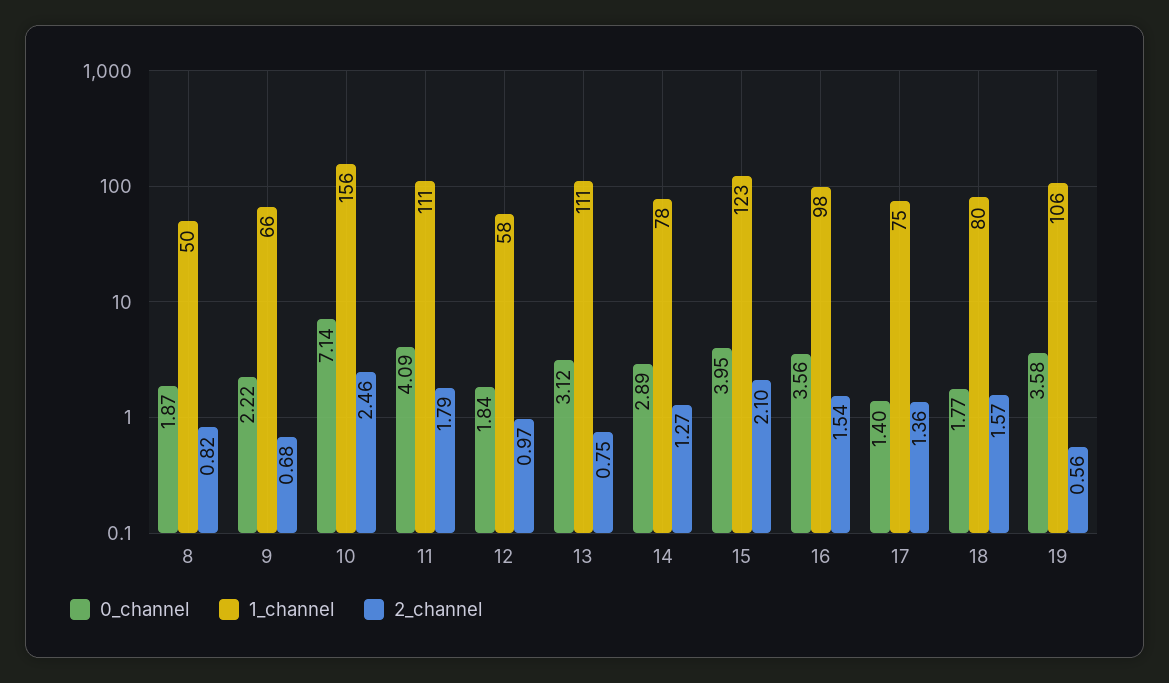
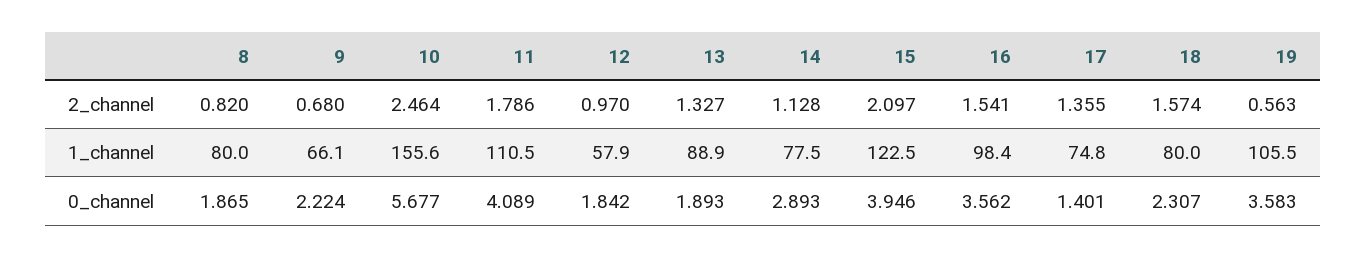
1_channel, 8: 50 -> 80
0_channel, 10: 7.14 -> 5.677
0_channel, 13: 3.12 -> 1.893
1_channel, 13: 111 -> 88.9
2_channel, 13: 0.75 -> 1.327
2_channel, 14: 1.27 -> 1.128
0_channel, 18: 1.77 -> 2.307

